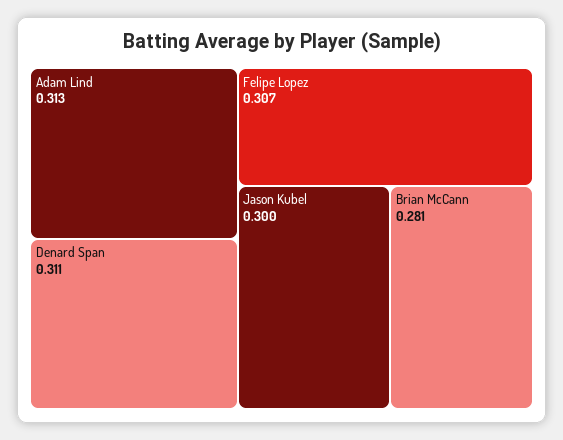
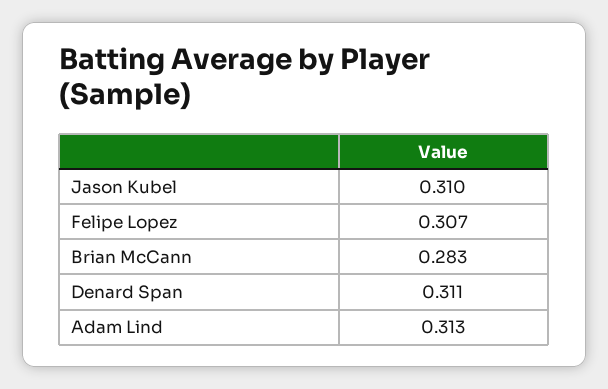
Jason Kubel: 0.3 -> 0.31
Brian McCann: 0.281 -> 0.283

